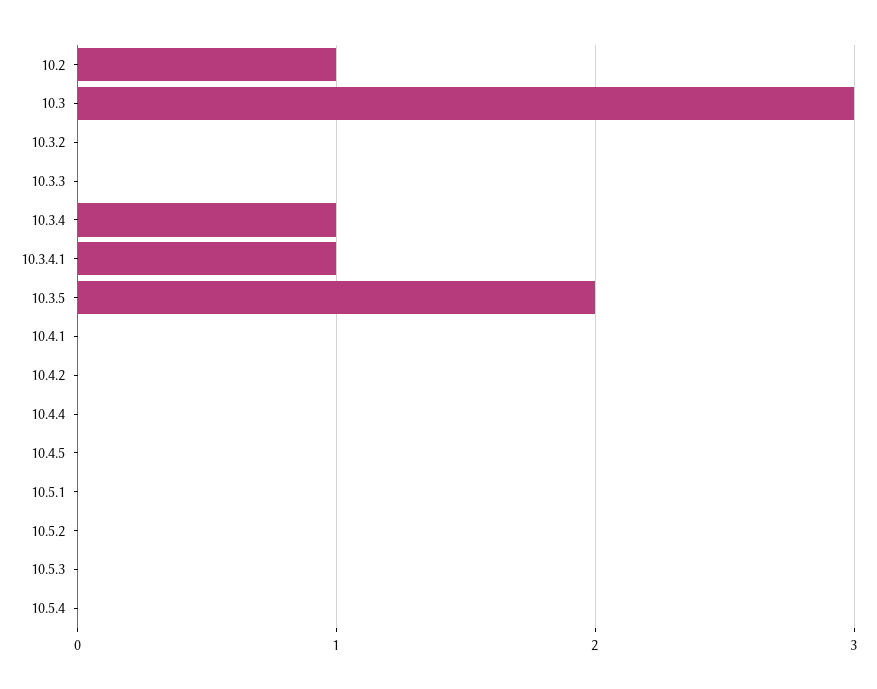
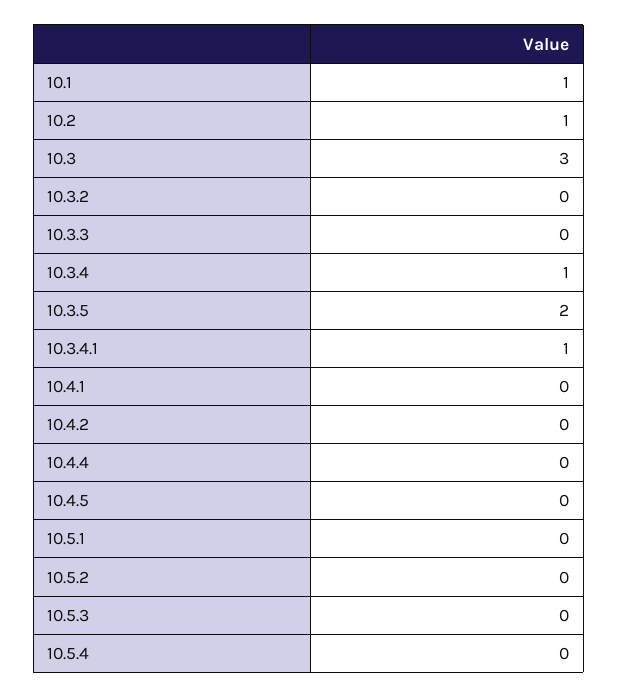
10.1: none -> 1

